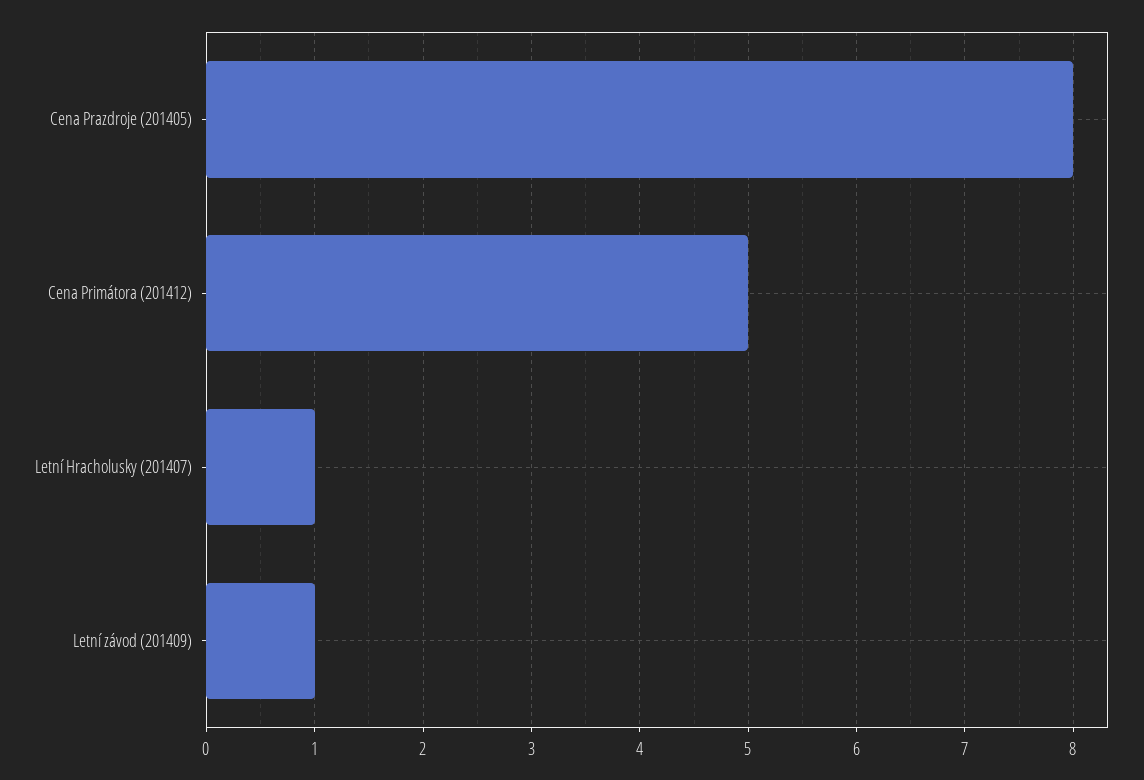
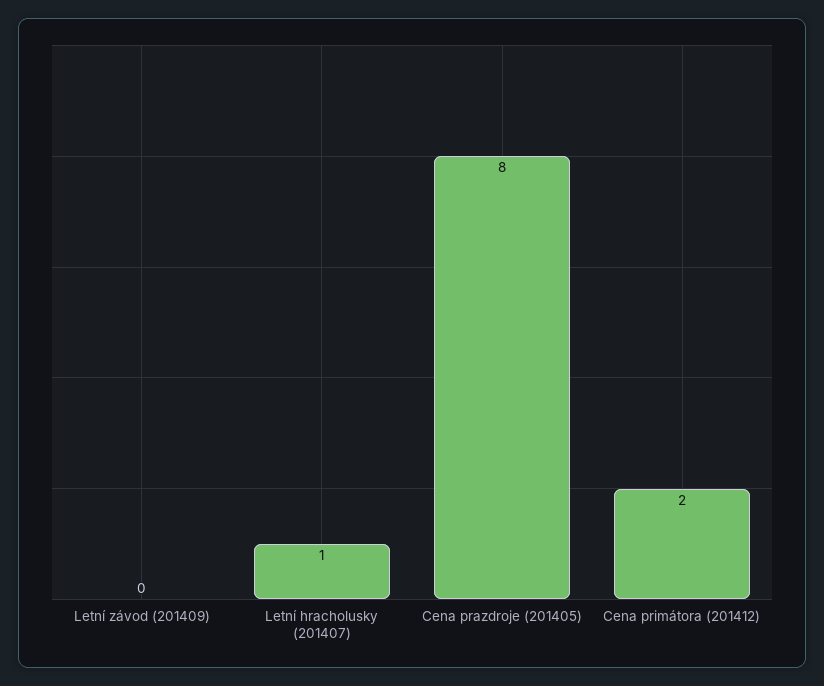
Cena Primátora (201412): 5 -> 2
Letní závod (201409): 1 -> 0

